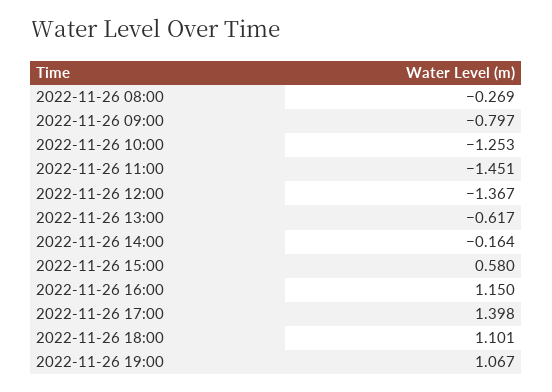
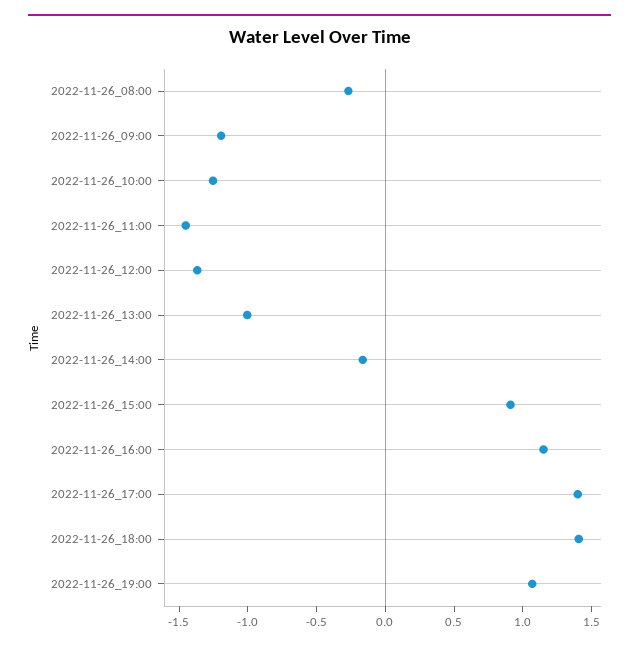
2022-11-26 09:00: -0.797 -> -1.2
2022-11-26 13:00: -0.617 -> -1
2022-11-26 15:00: 0.58 -> 0.9
2022-11-26 18:00: 1.101 -> 1.4

